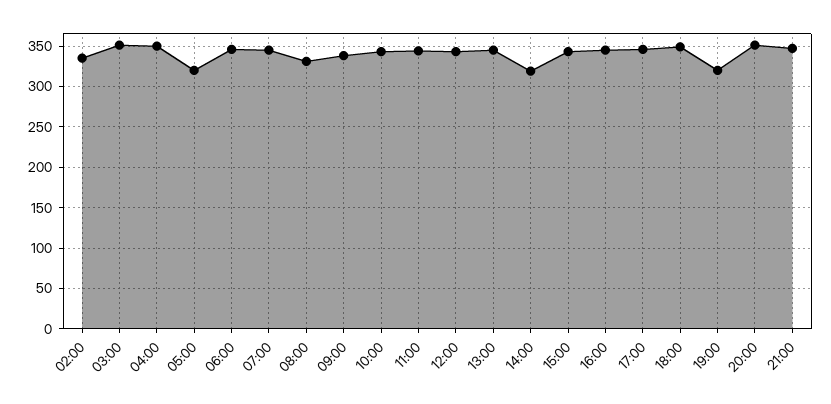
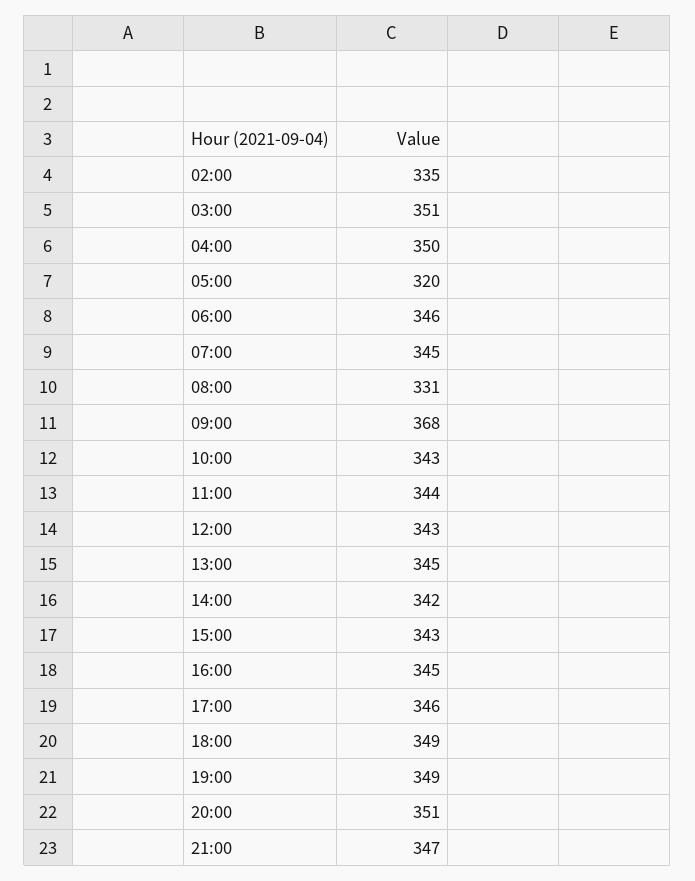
09:00: 340 -> 368
14:00: 320 -> 342
19:00: 320 -> 349

